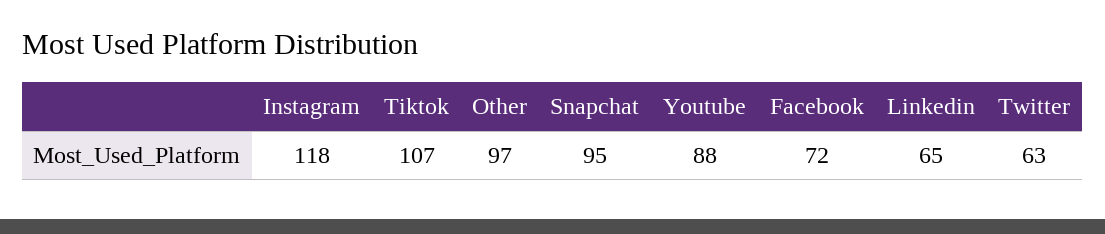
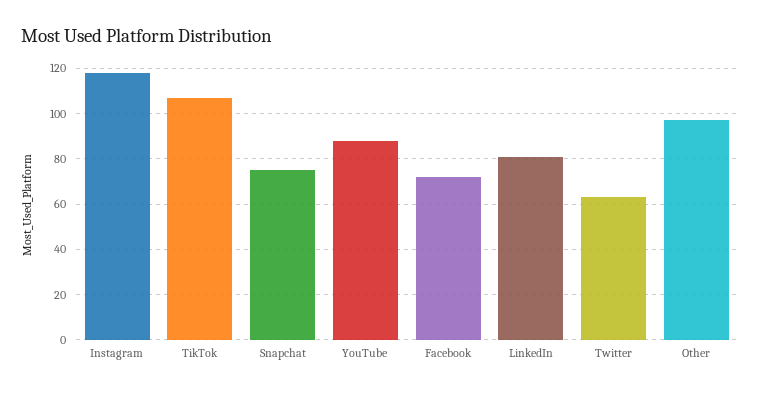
Snapchat: 95 -> 75
Linkedin: 65 -> 80

